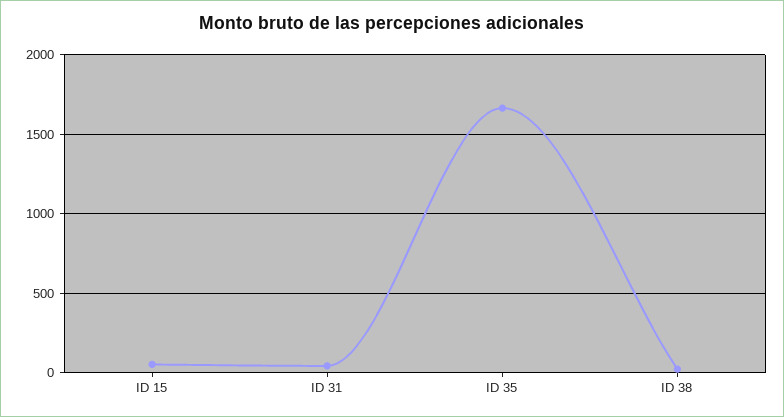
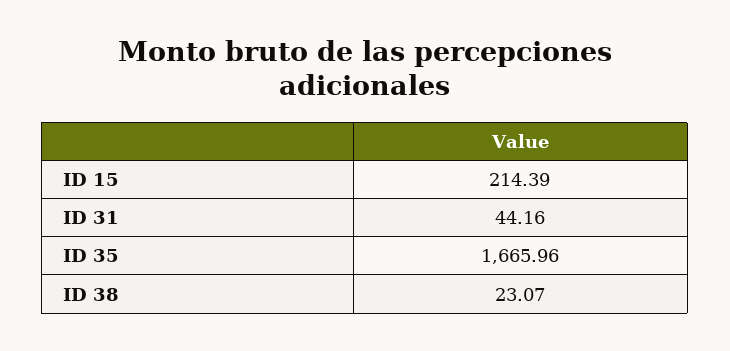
ID 15: 50 -> 214.39

